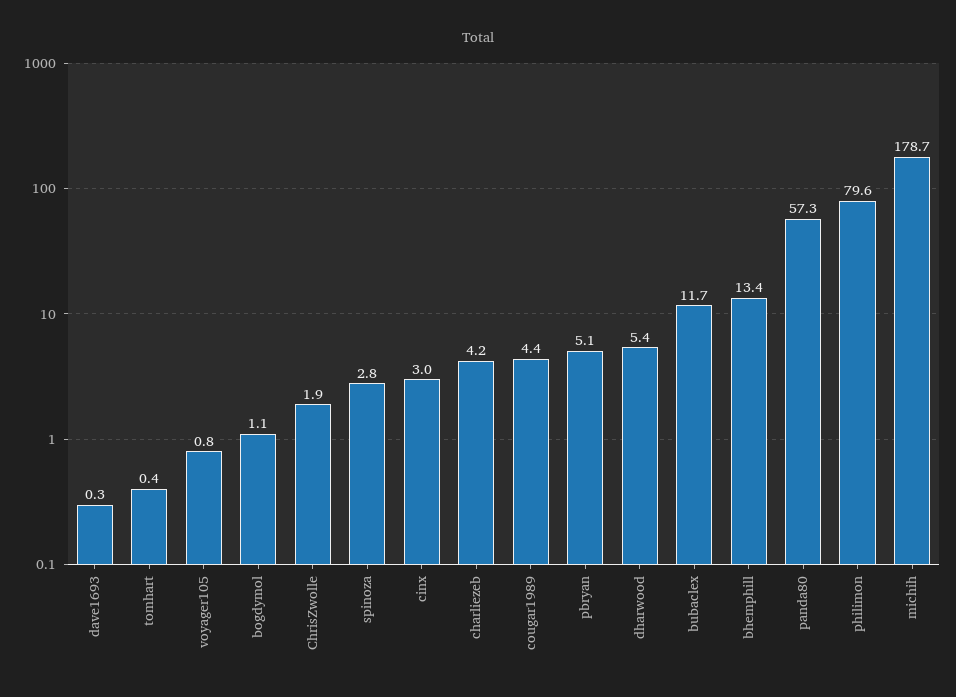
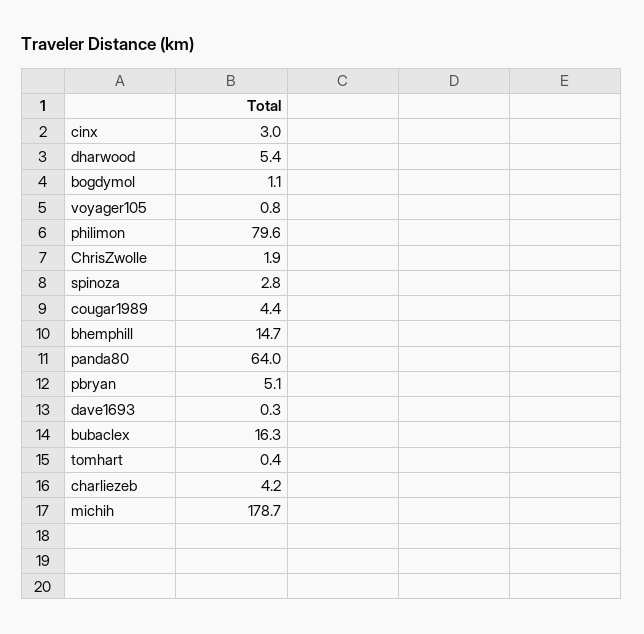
bubaclex: 11.7 -> 16.3
bhemphill: 13.4 -> 14.7
panda80: 57.3 -> 64

